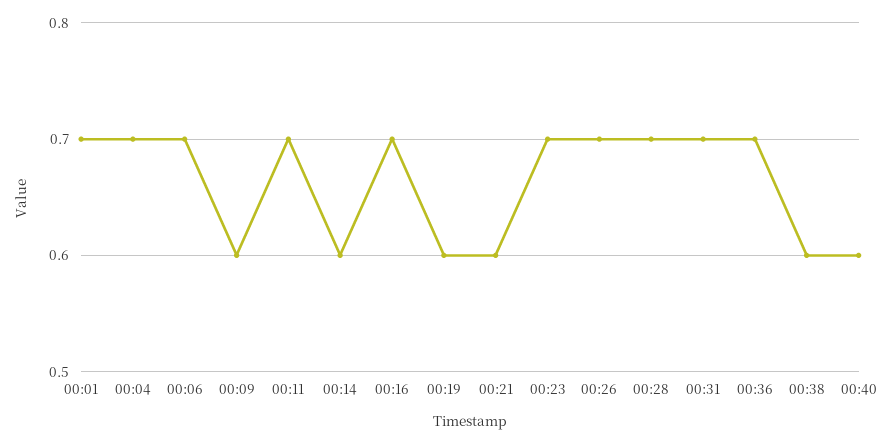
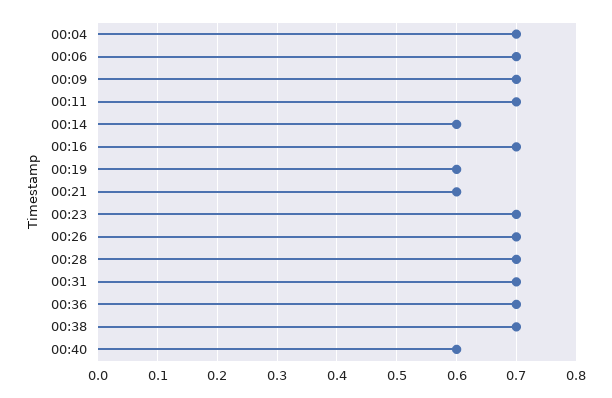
00:01: 0.7 -> none
00:09: 0.6 -> 0.7
00:38: 0.6 -> 0.7

